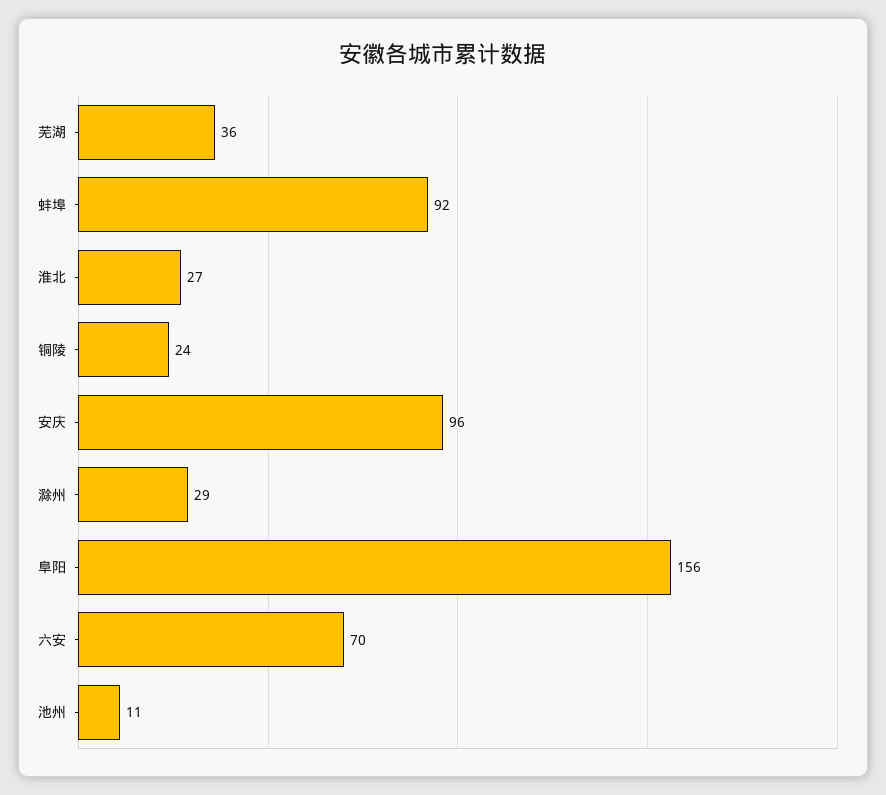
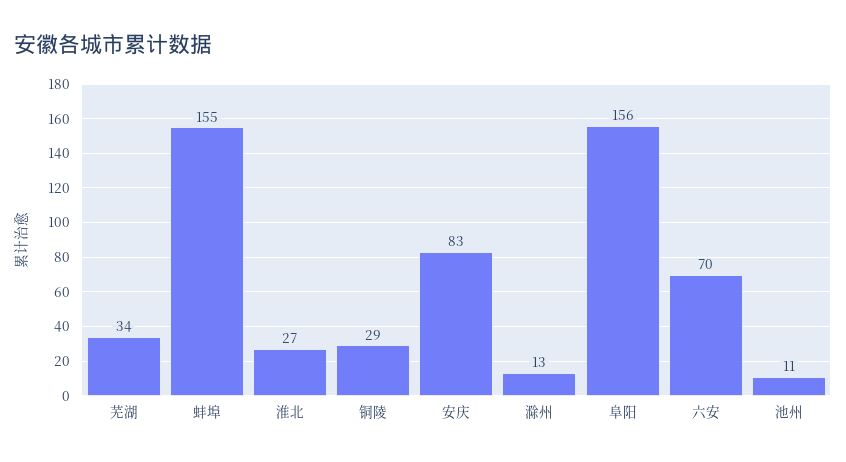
芜湖: 36 -> 34
蚌埠: 92 -> 155
铜陵: 24 -> 29
安庆: 96 -> 83
滁州: 29 -> 13

